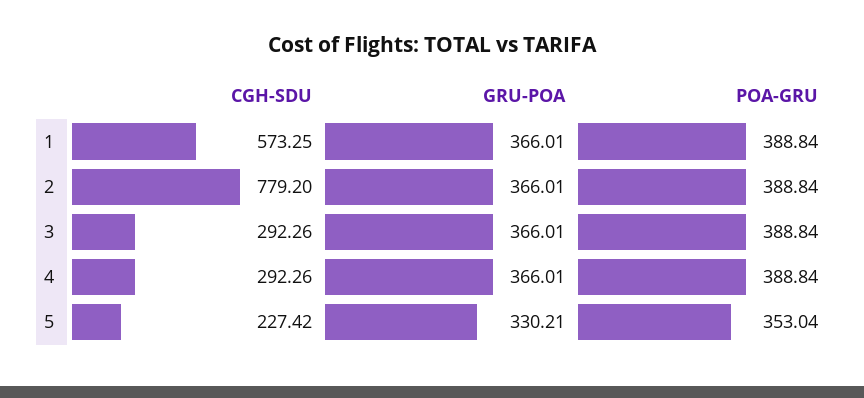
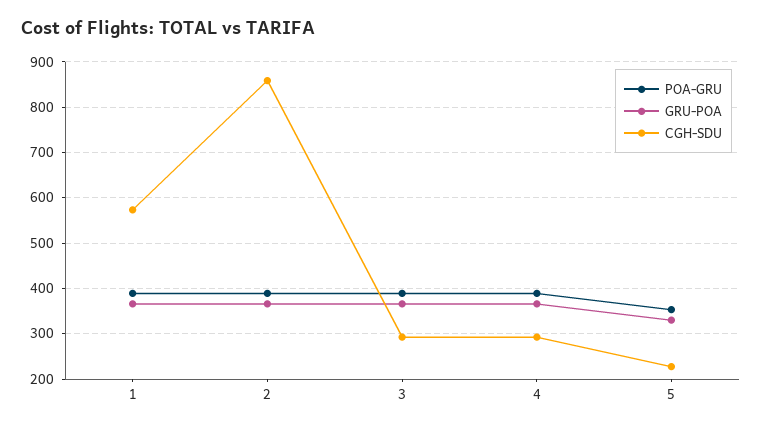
CGH-SDU, 2: 779.2 -> 860

